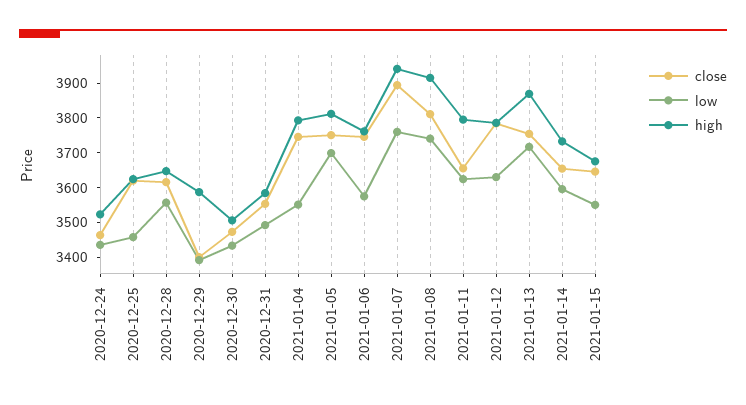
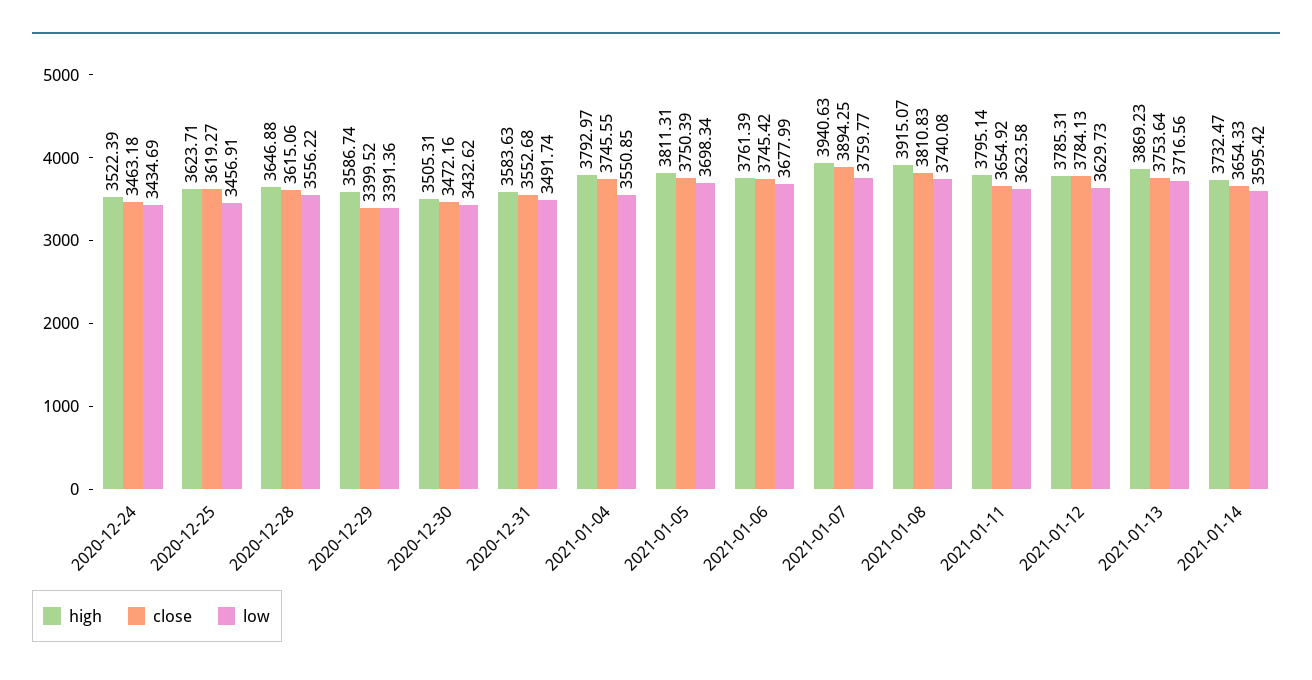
low, 2021-01-06: 3575 -> 3677.99
close, 2021-01-15: 3650 -> none
low, 2021-01-15: 3550 -> none
high, 2021-01-15: 3675 -> none

